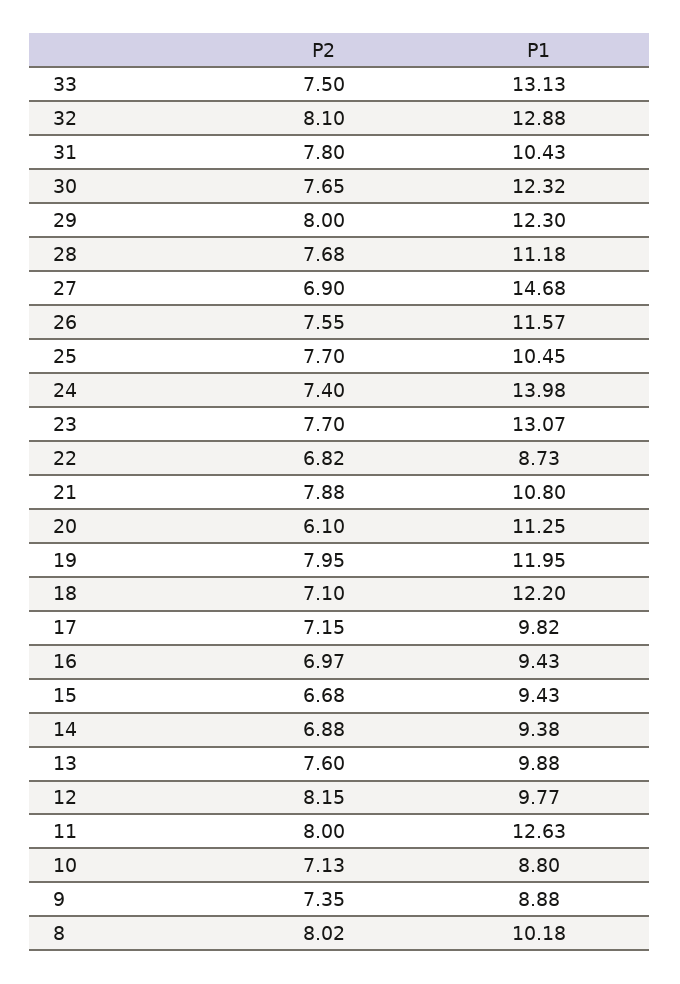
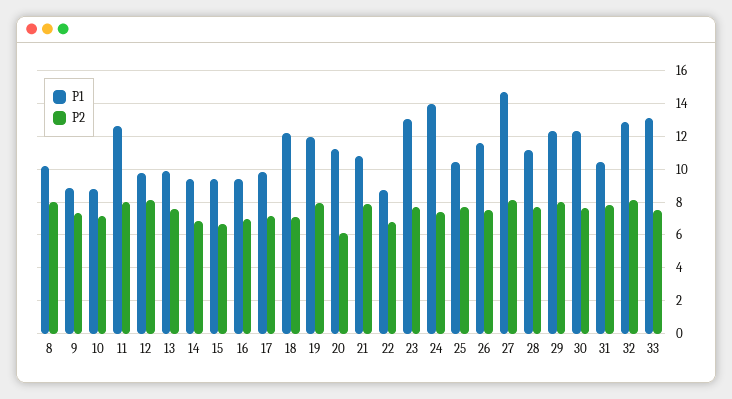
P2, 27: 6.9 -> 8

